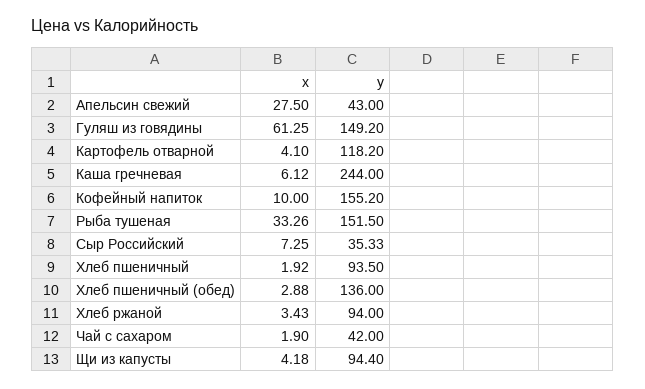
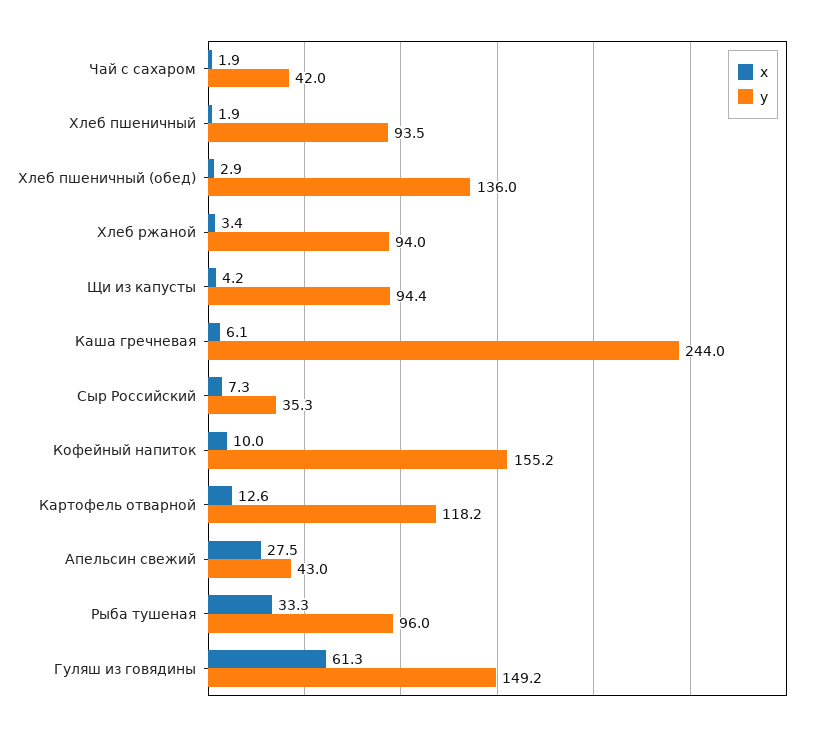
x, Картофель отварной: 4.1 -> 12.6
y, Рыба тушеная: 151.5 -> 96

